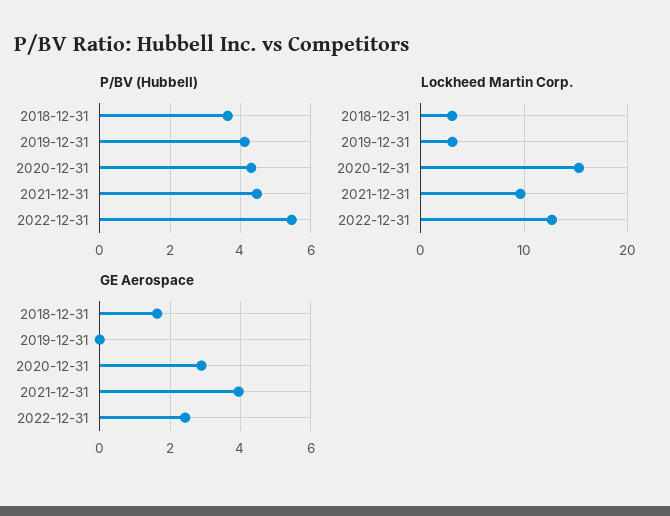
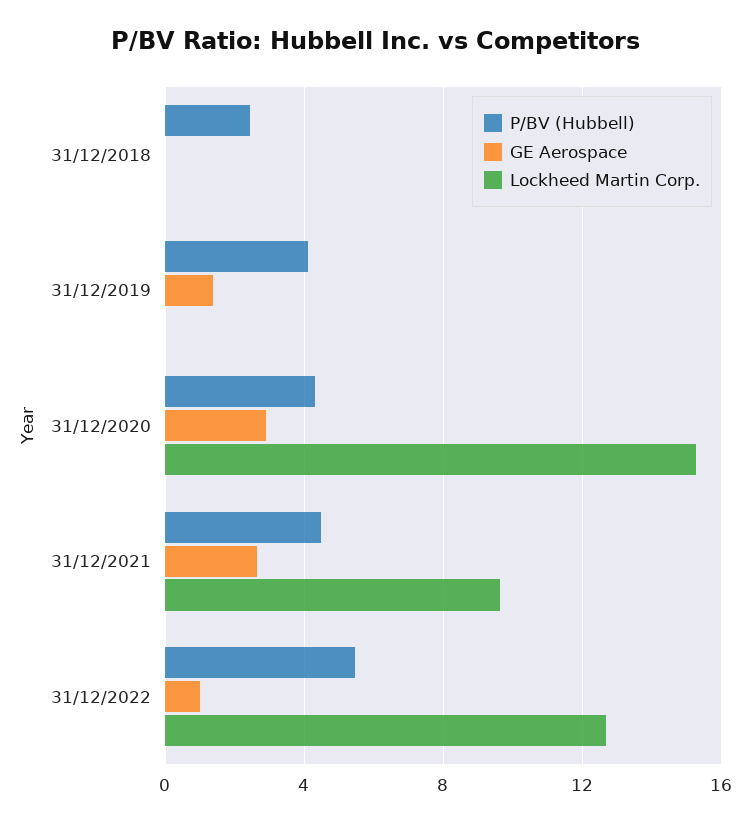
P/BV (Hubbell), 2018-12-31: 3.6 -> 2.5
Lockheed Martin Corp., 2018-12-31: 3 -> 0
Lockheed Martin Corp., 2019-12-31: 3 -> 0
GE Aerospace, 2018-12-31: 1.6 -> 0
GE Aerospace, 2019-12-31: 0 -> 1.5
GE Aerospace, 2021-12-31: 4 -> 2.5
GE Aerospace, 2022-12-31: 2.4 -> 1

